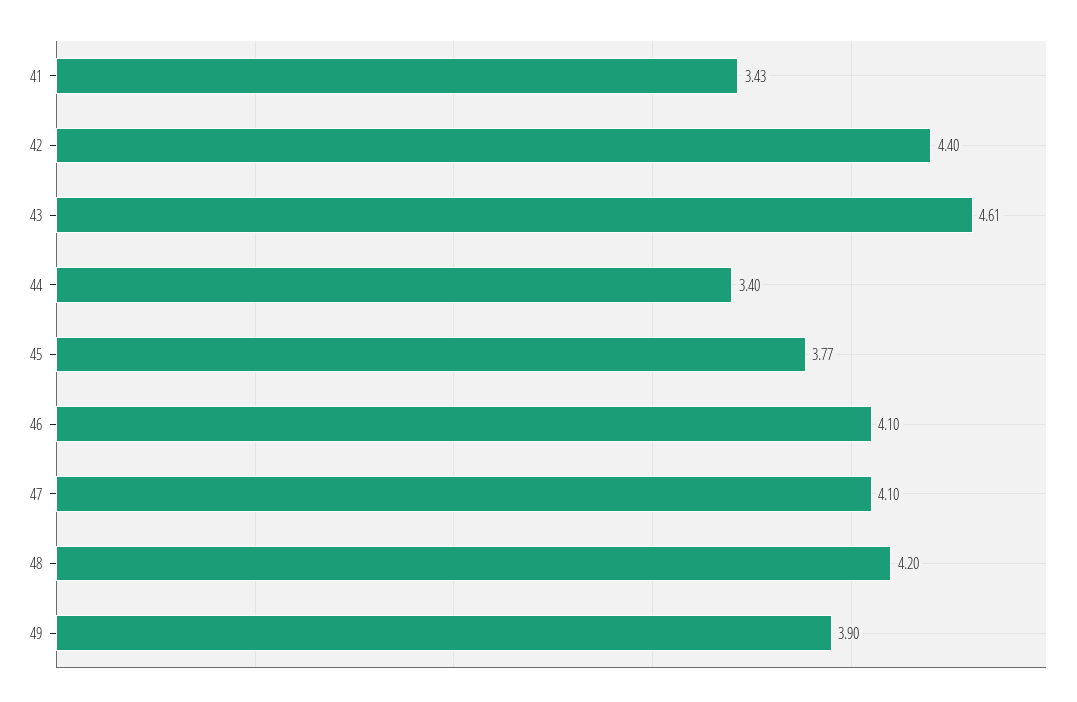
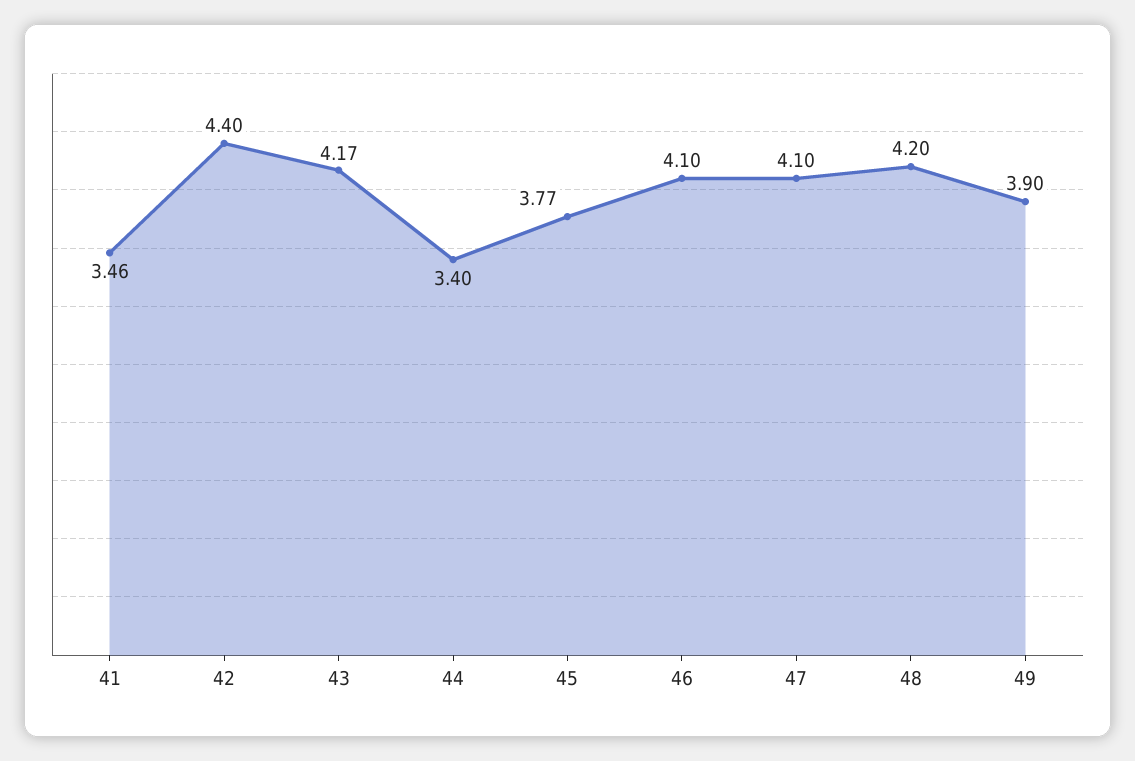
41: 3.43 -> 3.46
43: 4.61 -> 4.17

